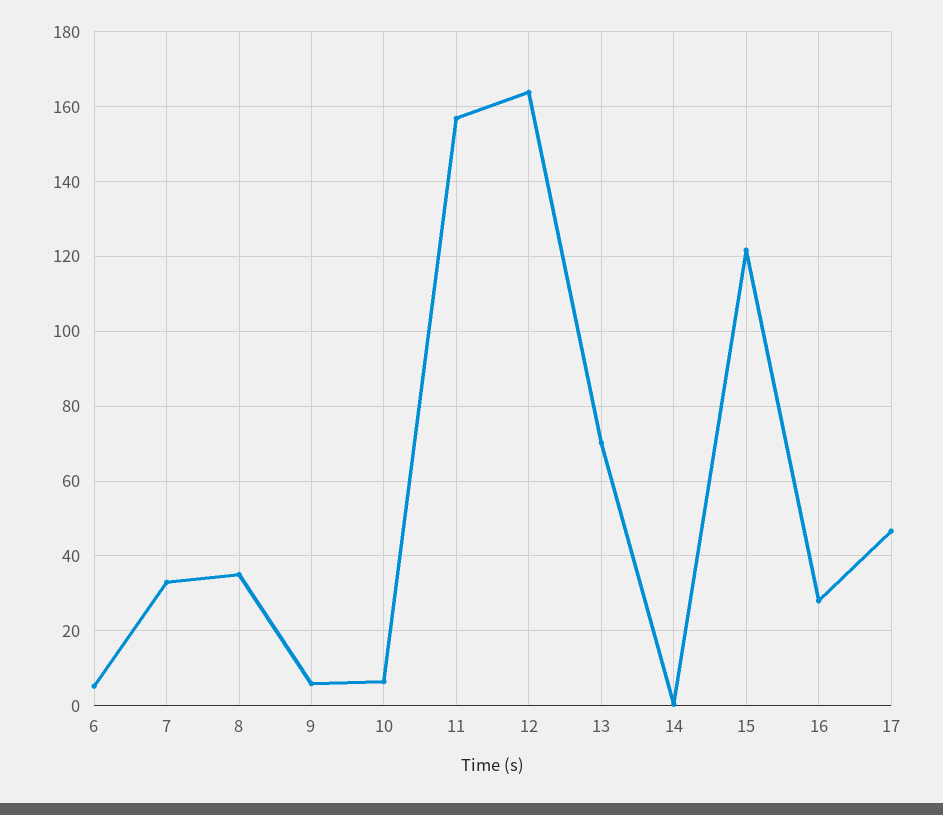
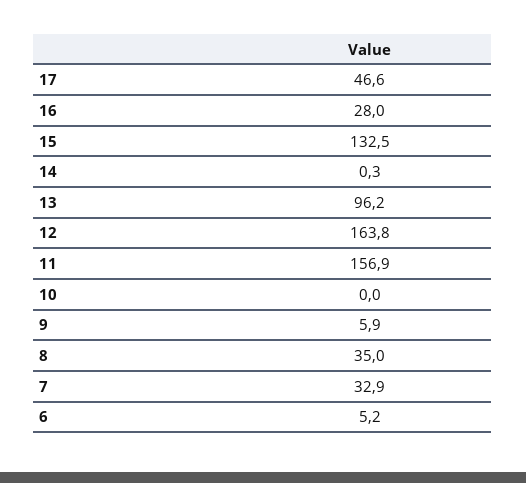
10: 6 -> 0
13: 70 -> 96.2
15: 122 -> 132.5

